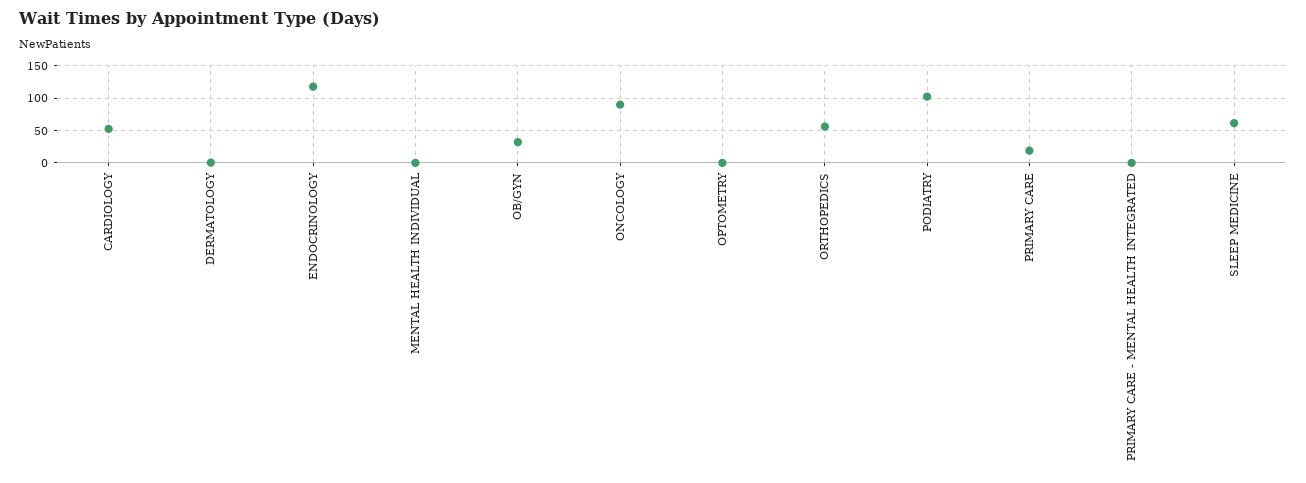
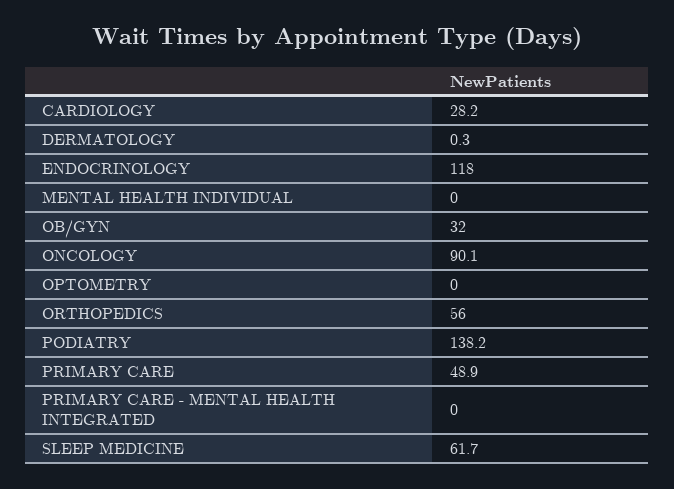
CARDIOLOGY: 50 -> 28.2
PODIATRY: 100 -> 138.2
PRIMARY CARE: 20 -> 48.9

